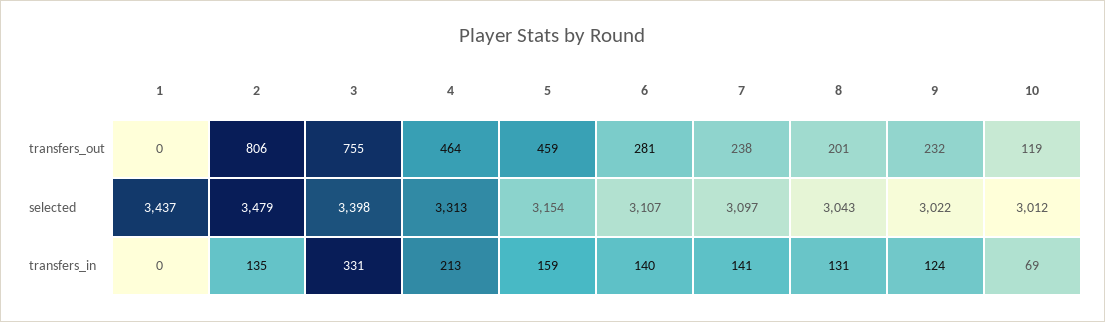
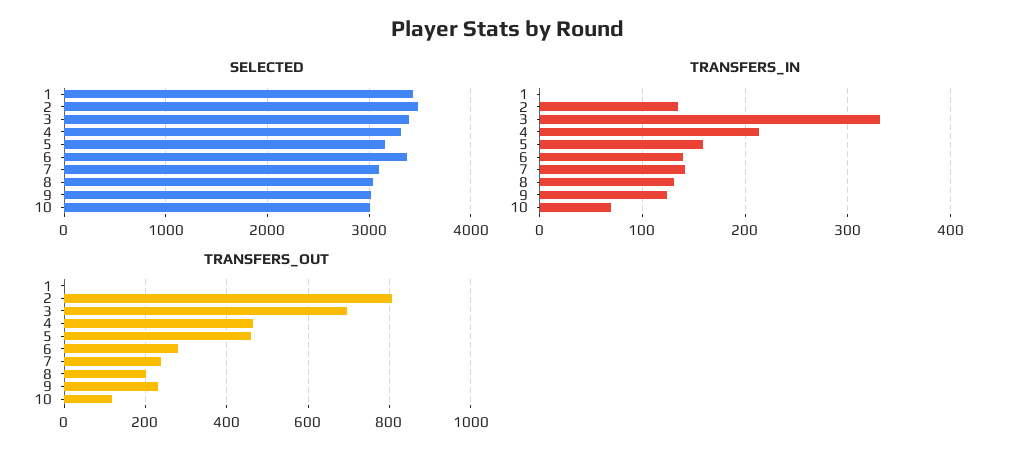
transfers_out, 3: 755 -> 700
selected, 6: 3107 -> 3400

